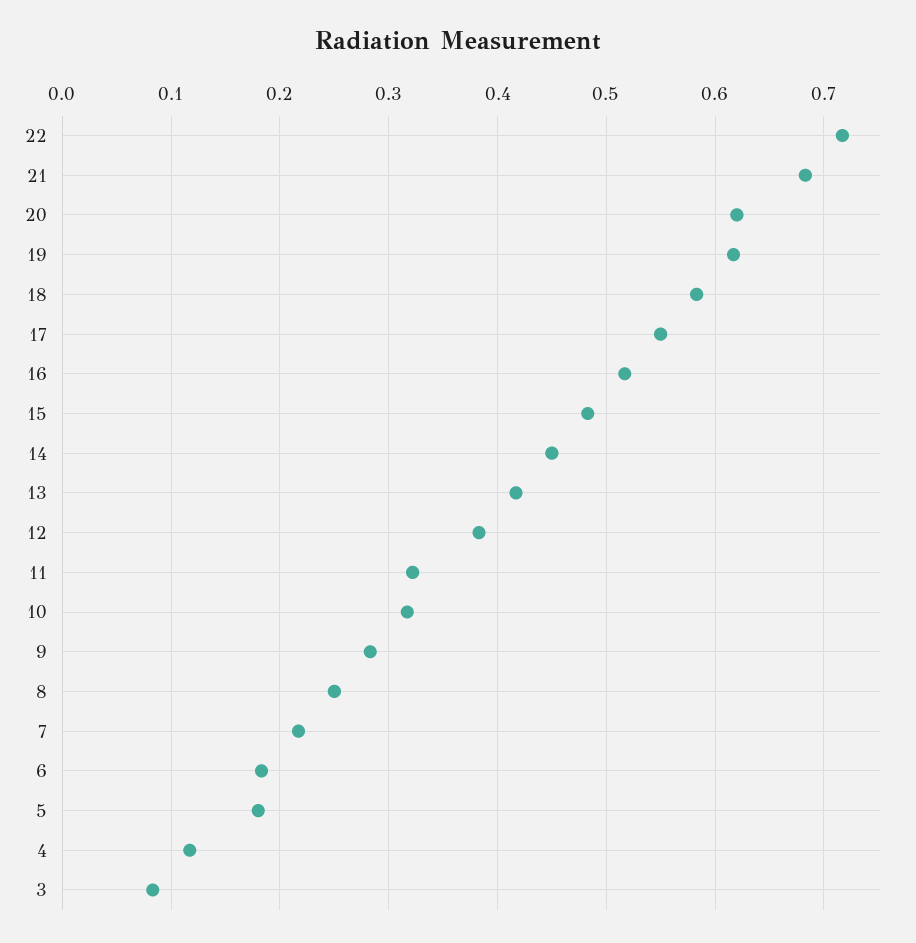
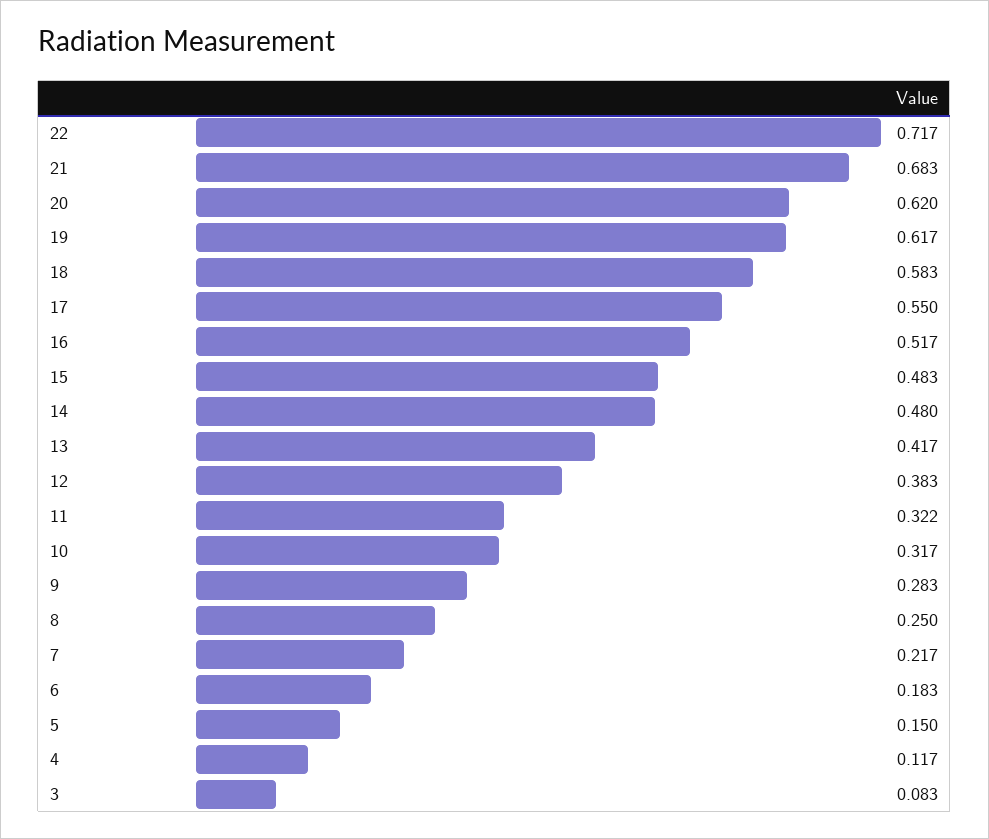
14: 0.45 -> 0.48
5: 0.18 -> 0.15

